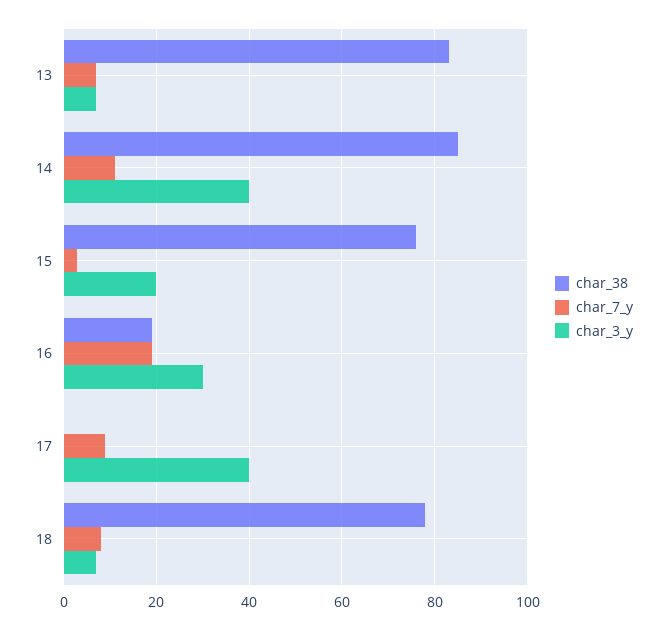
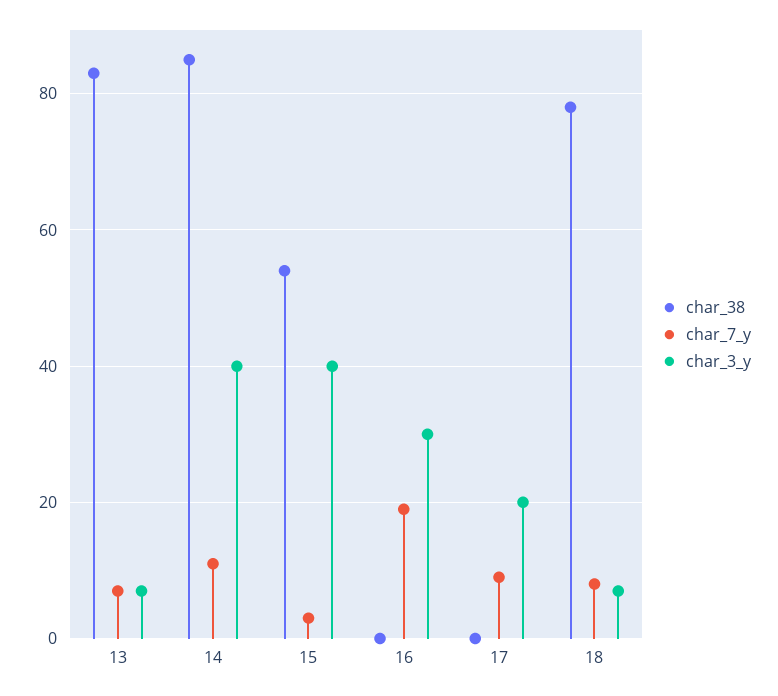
char_38, 15: 75 -> 55
char_3_y, 15: 20 -> 40
char_38, 16: 20 -> 0
char_3_y, 17: 40 -> 20

